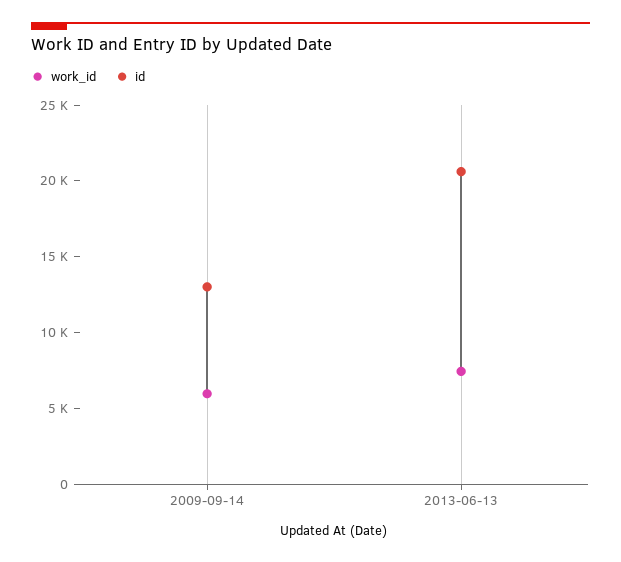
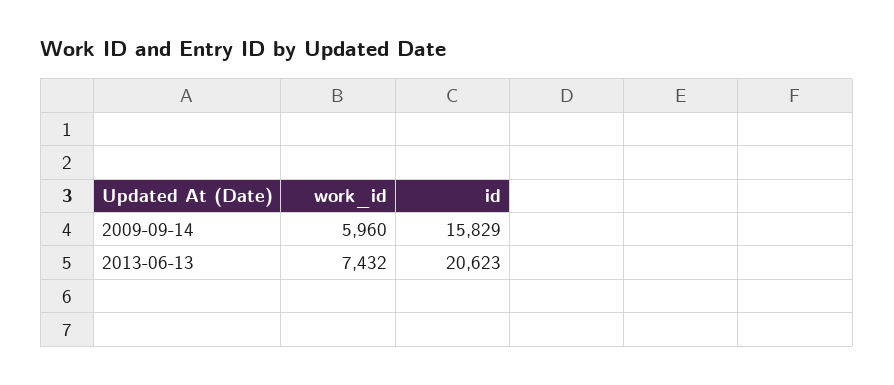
id, 2009-09-14: 13000 -> 15829

